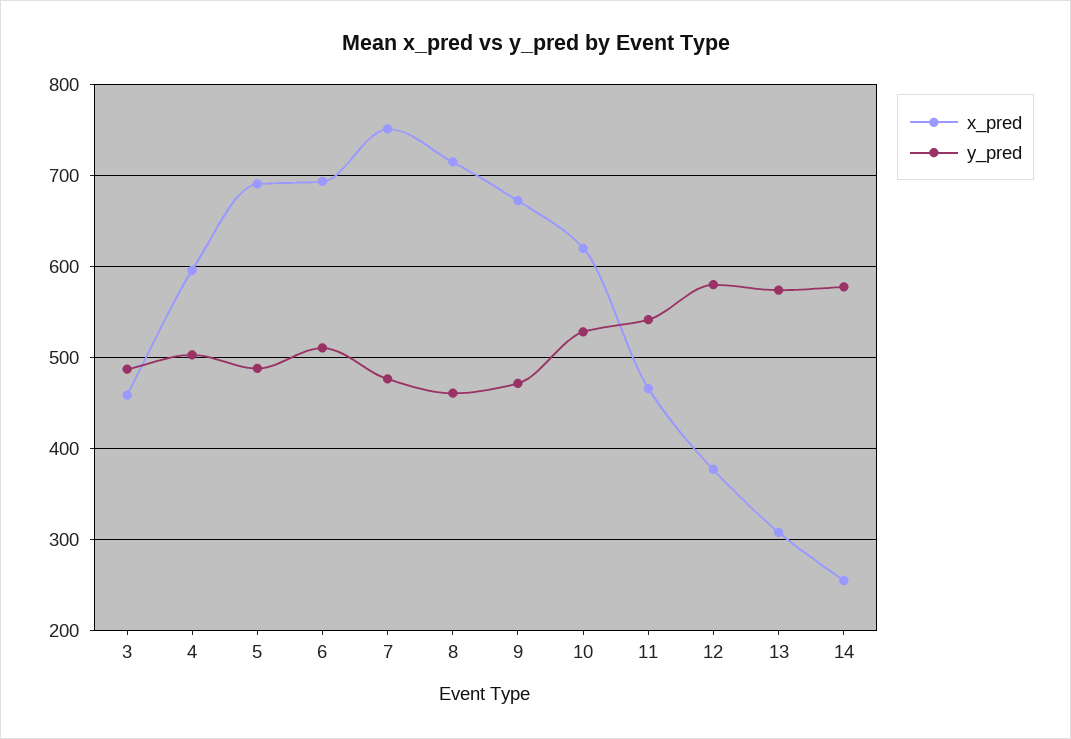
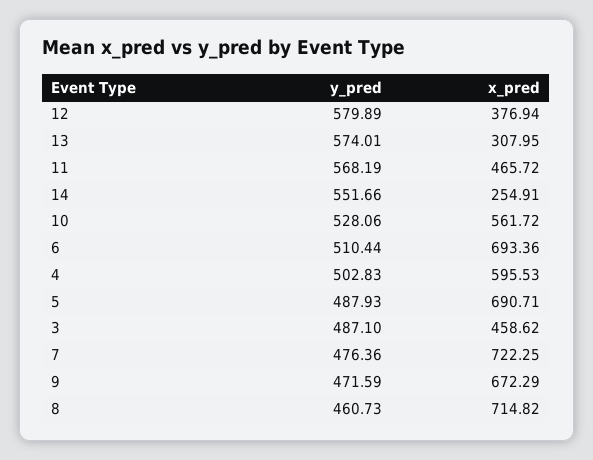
x_pred, 7: 750 -> 722.25
x_pred, 10: 620 -> 561.72
y_pred, 11: 540 -> 568.19
y_pred, 14: 580 -> 551.66

